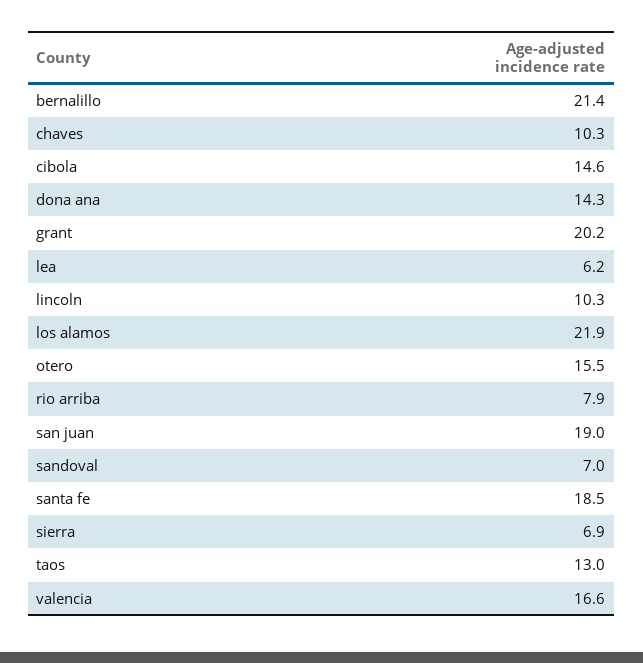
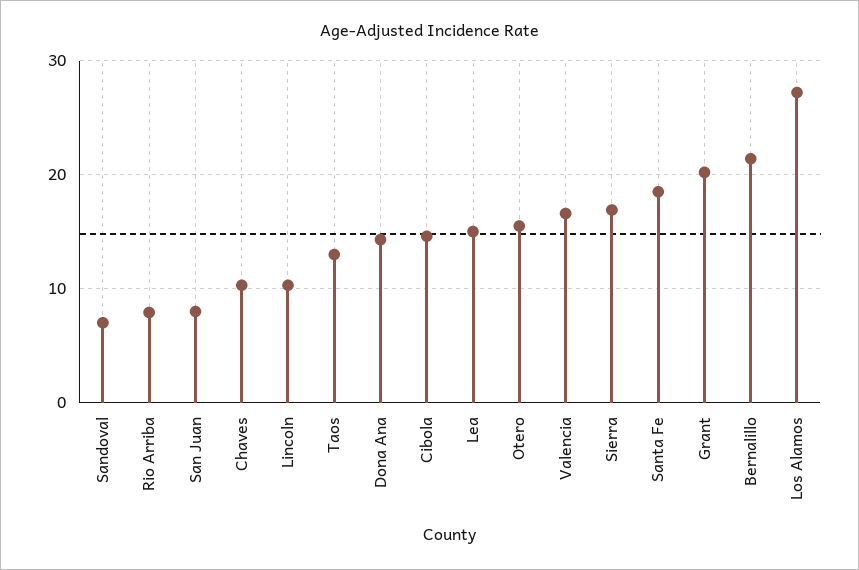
lea: 6.2 -> 15
los alamos: 21.9 -> 27
san juan: 19 -> 8
sierra: 6.9 -> 17

